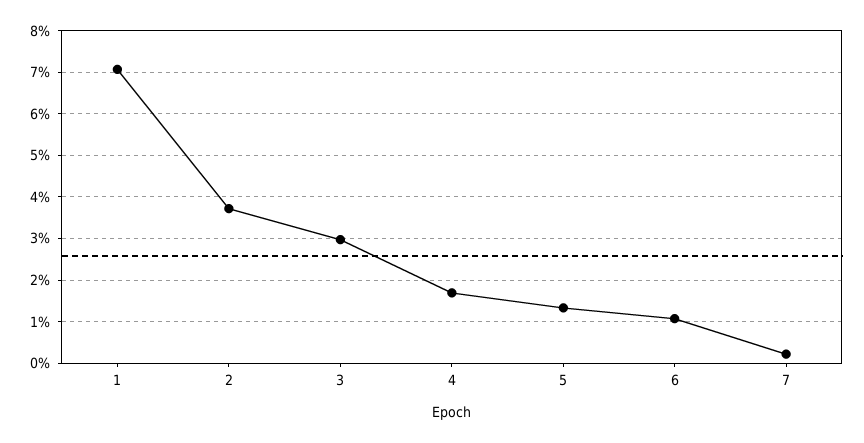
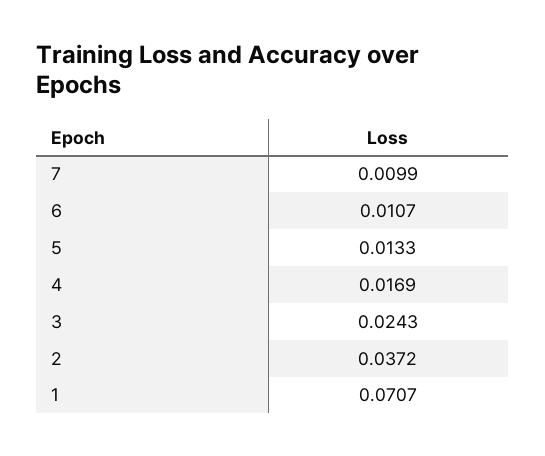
3: 0.03 -> 0.0243
7: 0.002 -> 0.0099

